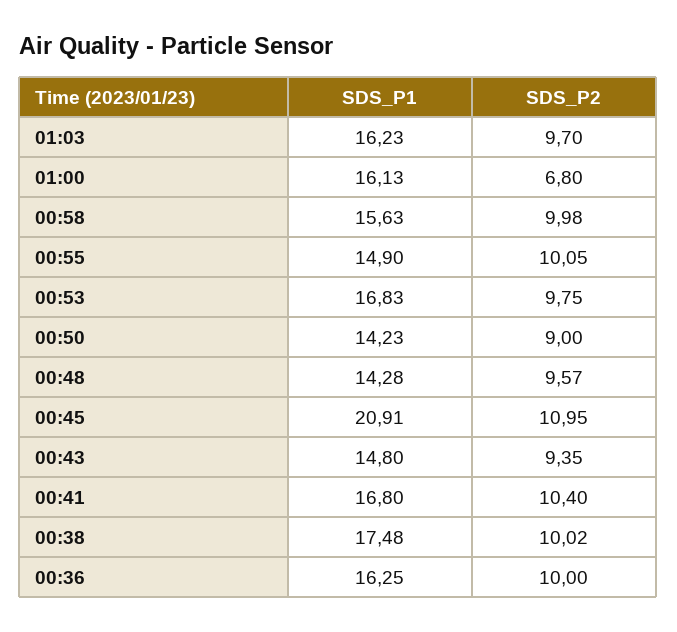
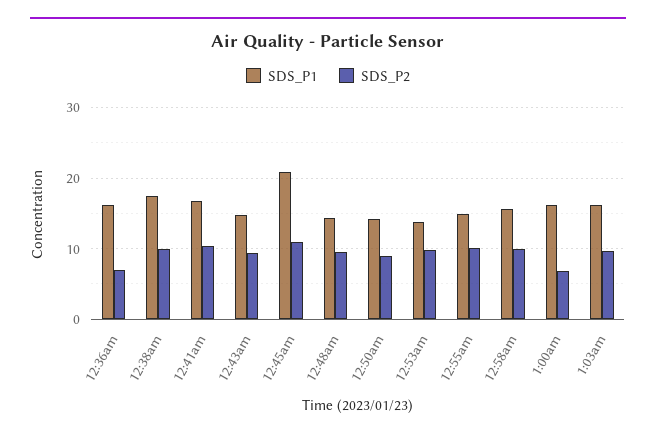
SDS_P1, 00:53: 16.83 -> 14
SDS_P2, 00:36: 10 -> 7

